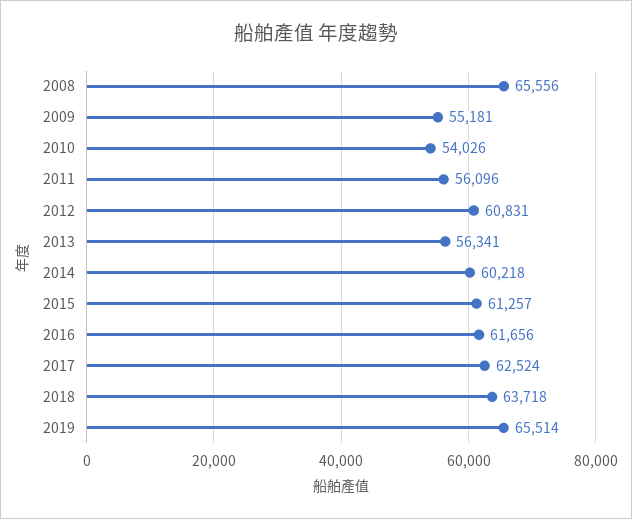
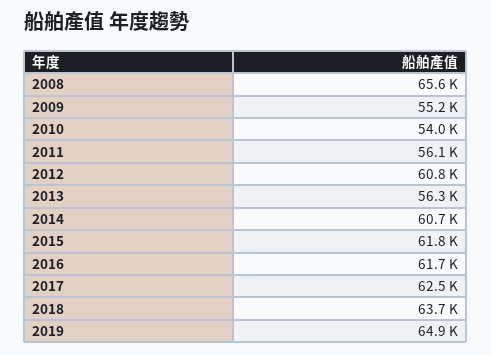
2014: 60218 -> 60700
2015: 61257 -> 61800
2019: 65514 -> 64900

